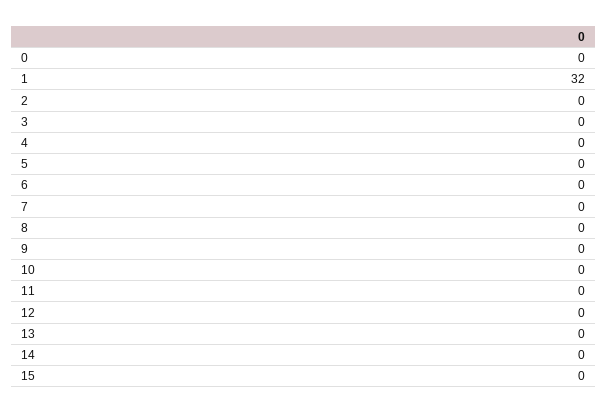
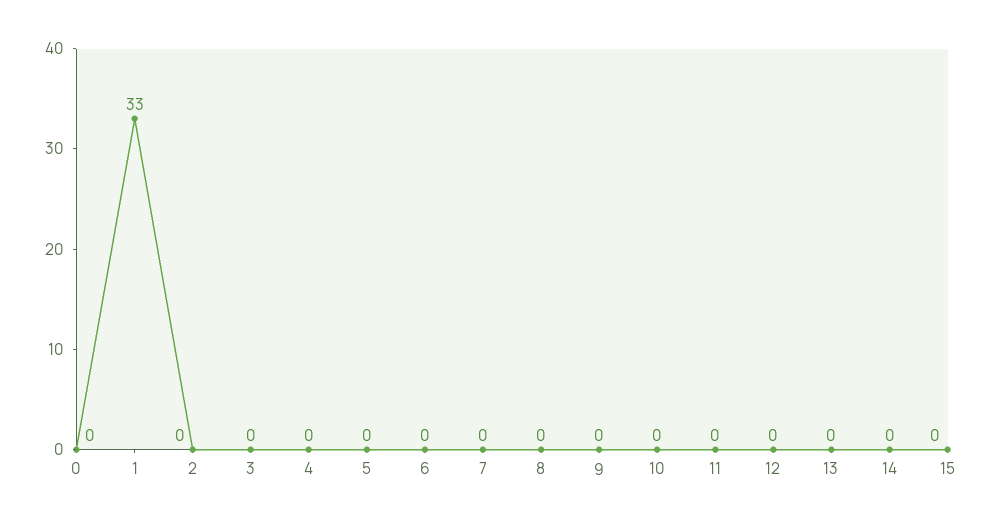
1: 32 -> 33

